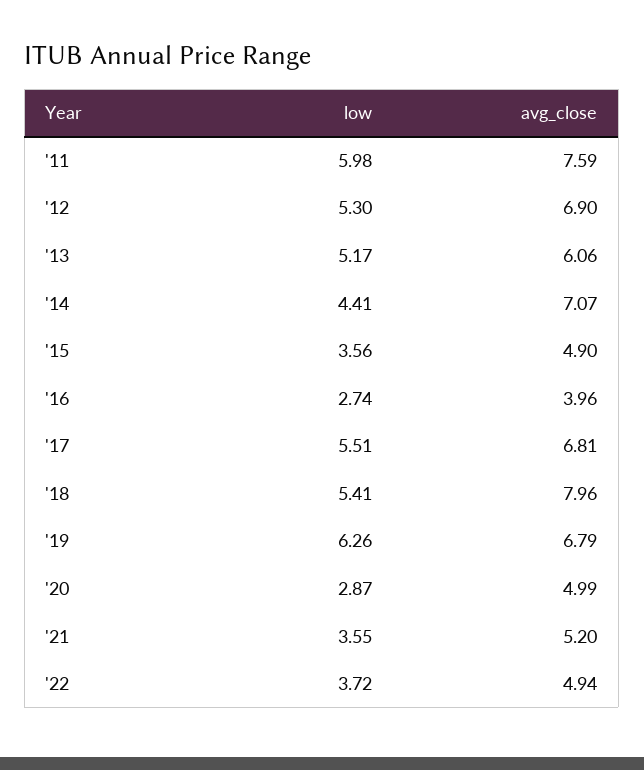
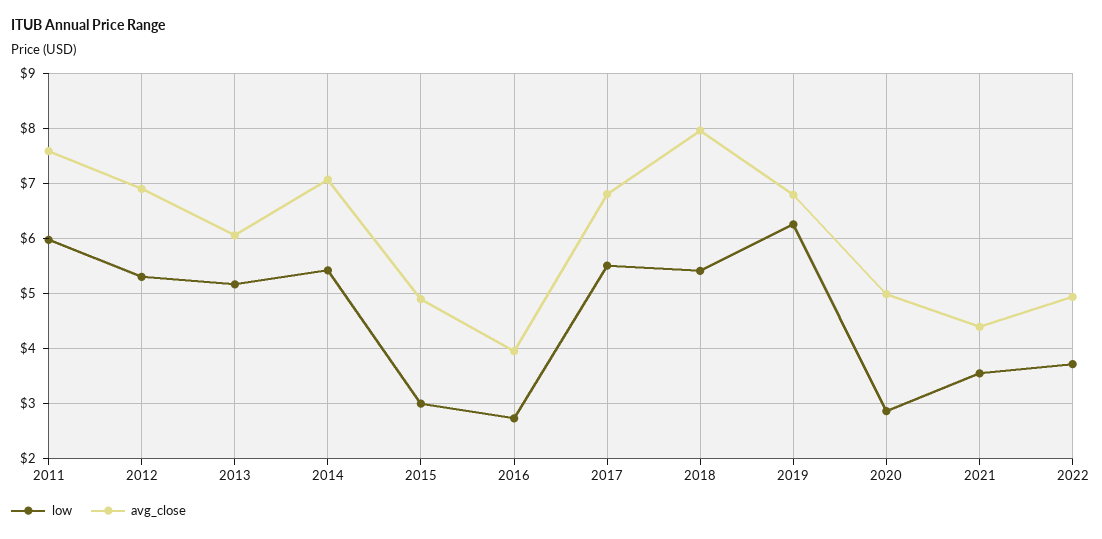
low, '14: 4.41 -> 5.4
low, '15: 3.56 -> 3
avg_close, '21: 5.2 -> 4.4

